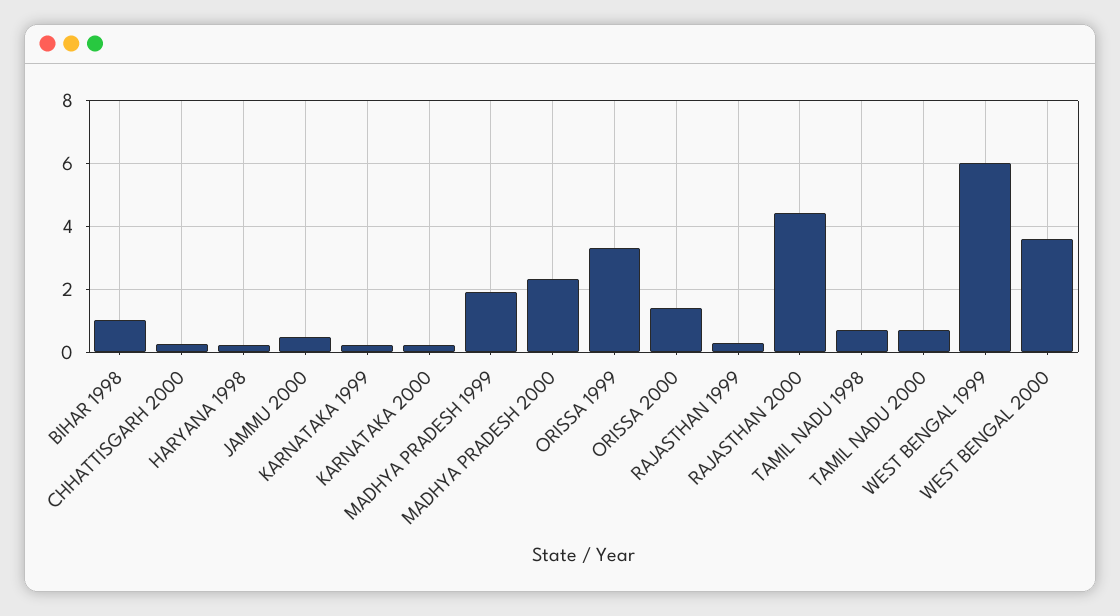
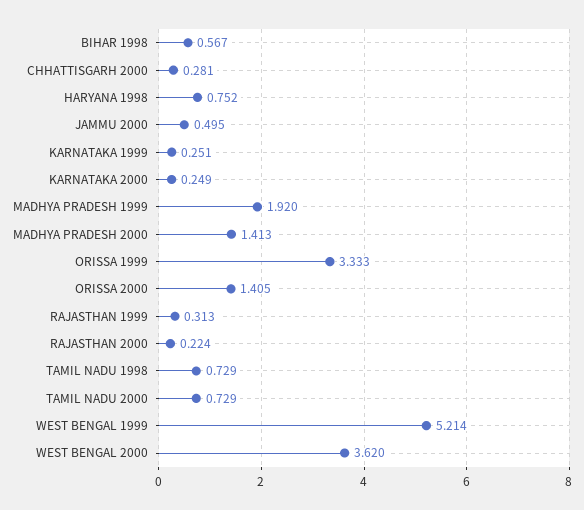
BIHAR 1998: 1 -> 0.567
HARYANA 1998: 0.2 -> 0.752
MADHYA PRADESH 2000: 2.4 -> 1.413
RAJASTHAN 2000: 4.4 -> 0.224
WEST BENGAL 1999: 6 -> 5.214

